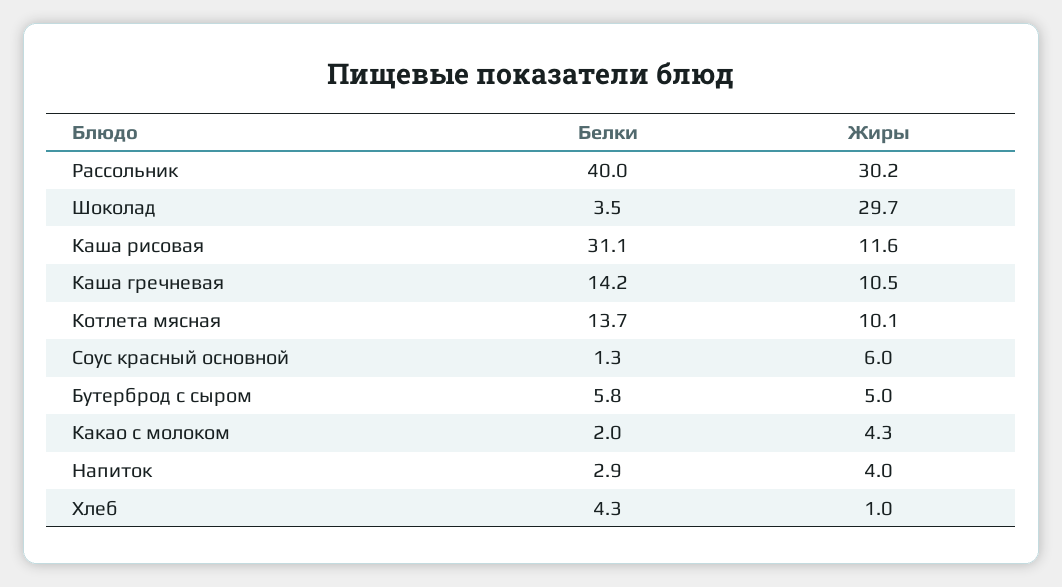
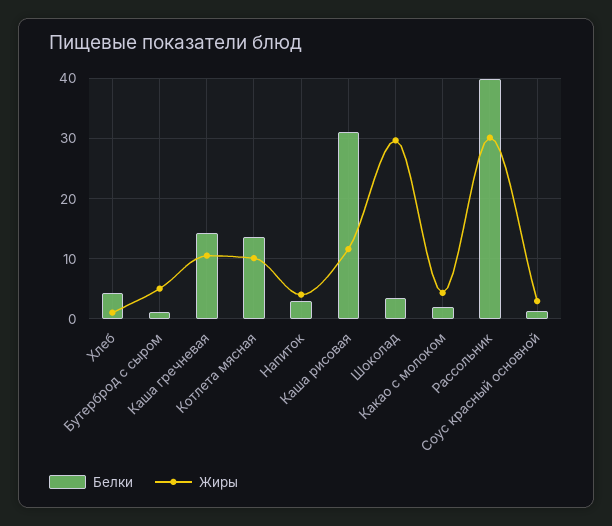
Жиры, Соус красный основной: 6 -> 3
Белки, Бутерброд с сыром: 5.8 -> 1

